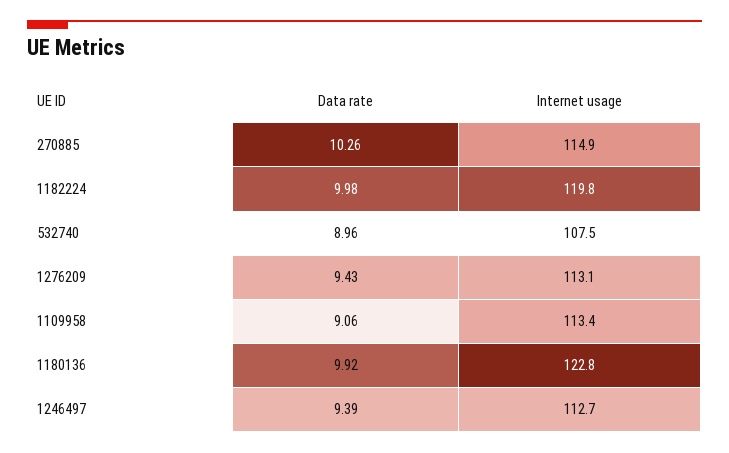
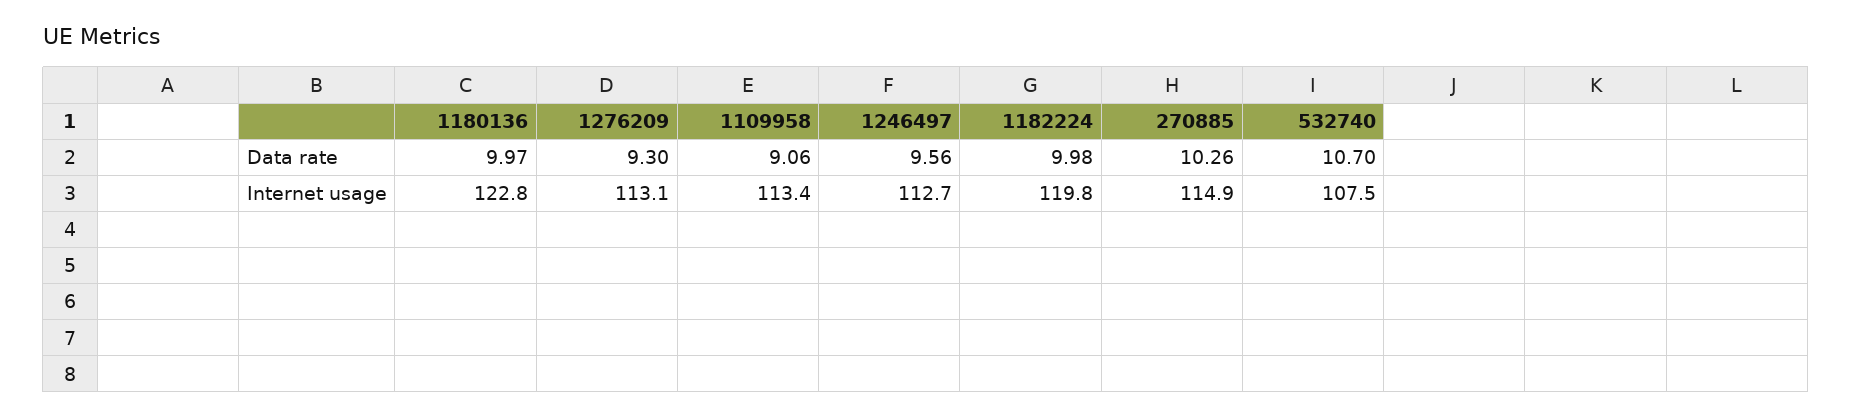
Data rate, 532740: 8.96 -> 10.7
Data rate, 1276209: 9.43 -> 9.3
Data rate, 1180136: 9.92 -> 9.97
Data rate, 1246497: 9.39 -> 9.56

